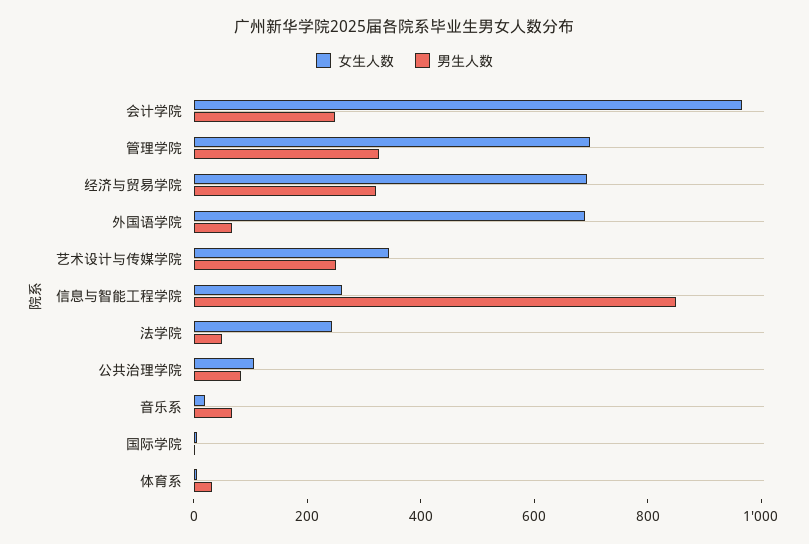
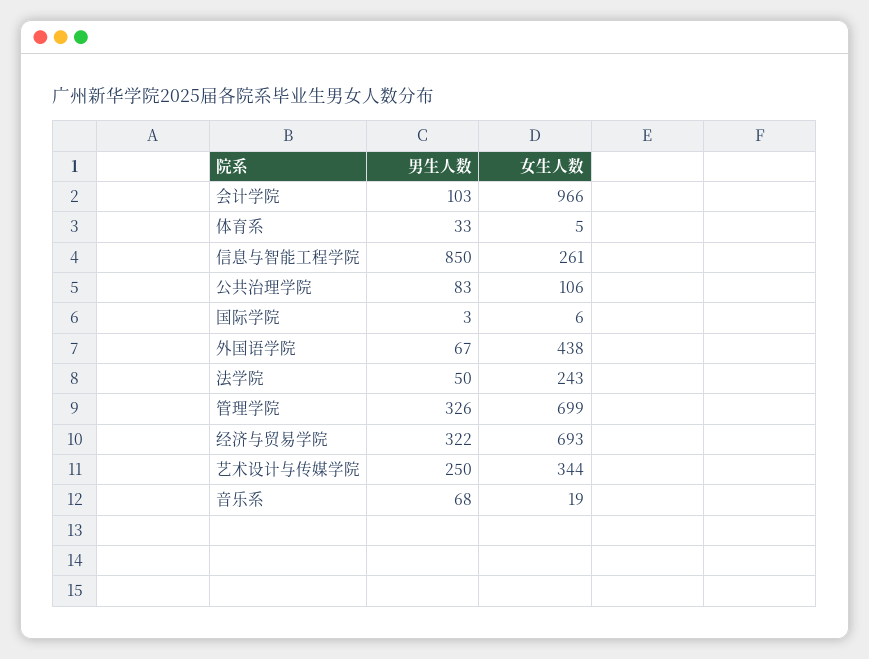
男生人数, 会计学院: 250 -> 103
女生人数, 外国语学院: 700 -> 438

